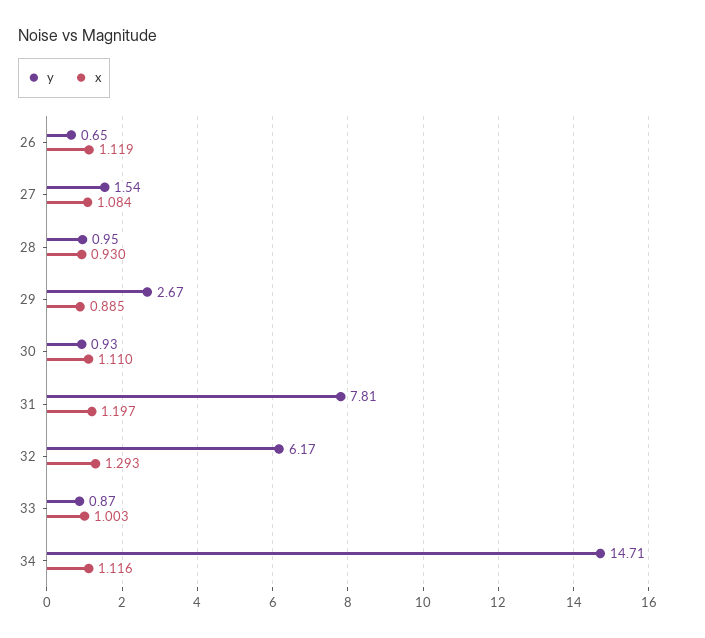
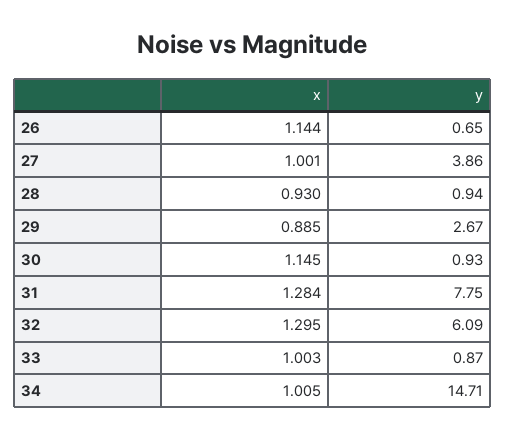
x, 26: 1.119 -> 1.144
y, 27: 1.54 -> 3.86
x, 27: 1.084 -> 1.001
y, 28: 0.95 -> 0.94
x, 30: 1.11 -> 1.145
y, 31: 7.81 -> 7.75
x, 31: 1.197 -> 1.284
y, 32: 6.17 -> 6.09
x, 32: 1.293 -> 1.295
x, 34: 1.116 -> 1.005

